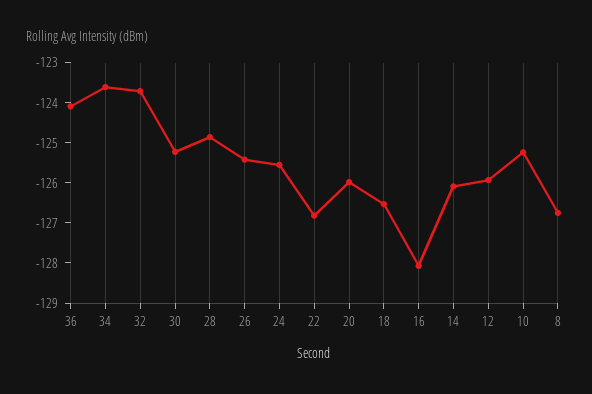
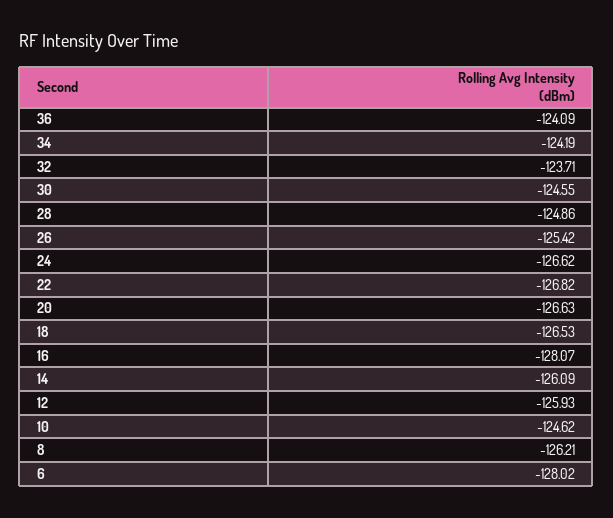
34: -123.6 -> -124.19
30: -125.2 -> -124.55
24: -125.6 -> -126.62
20: -126 -> -126.63
10: -125.2 -> -124.62
8: -126.8 -> -126.21
6: none -> -128.02

